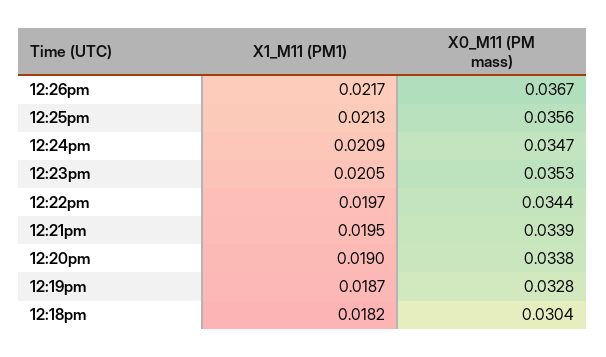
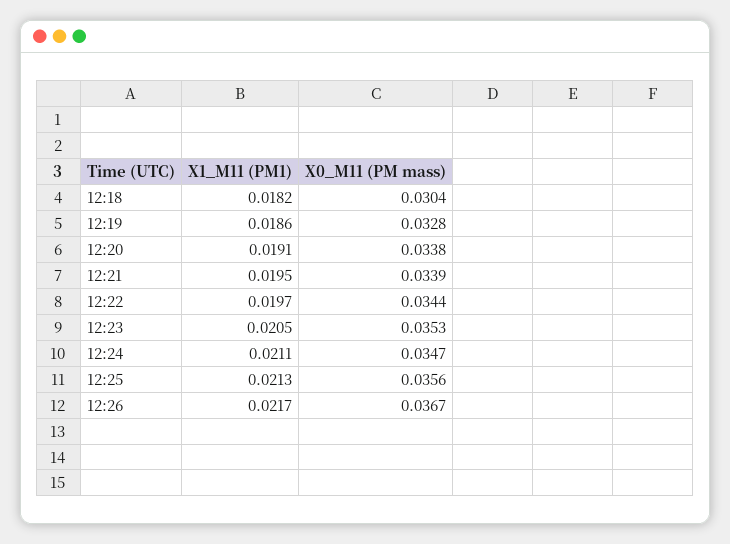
X1_M11 (PM1), 12:24pm: 0.0209 -> 0.0211
X1_M11 (PM1), 12:20pm: 0.019 -> 0.0191
X1_M11 (PM1), 12:19pm: 0.0187 -> 0.0186

